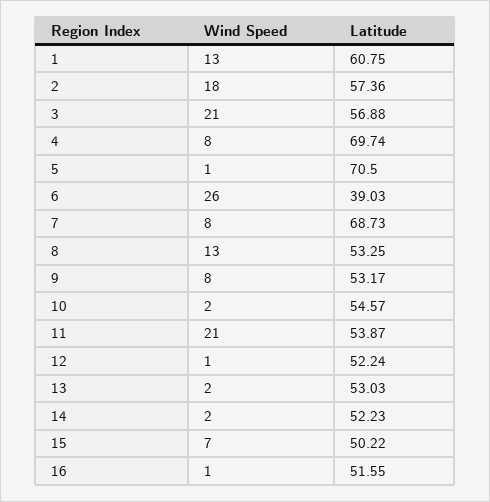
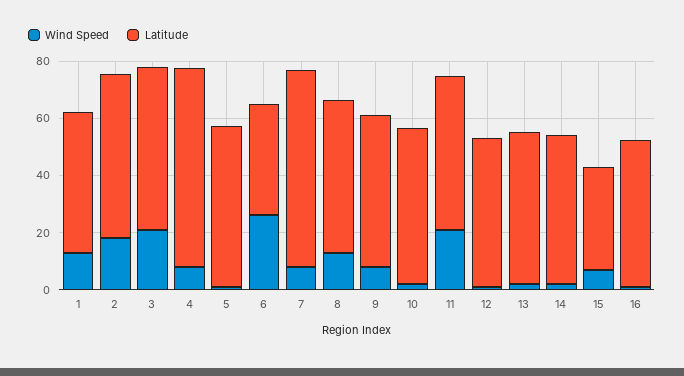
Latitude, 1: 60.75 -> 50
Latitude, 5: 70.5 -> 55
Latitude, 15: 50.22 -> 35

